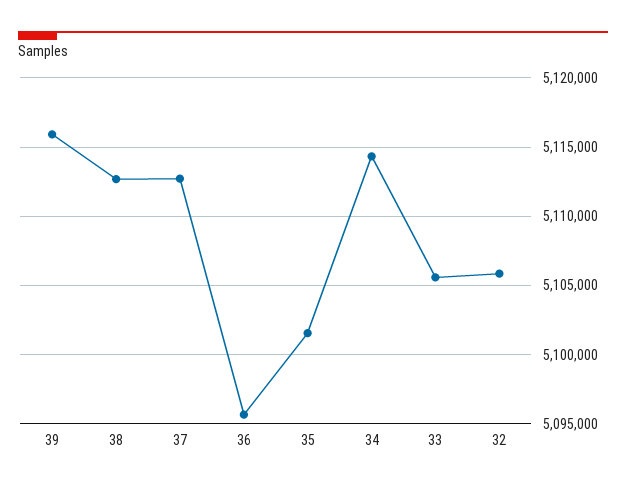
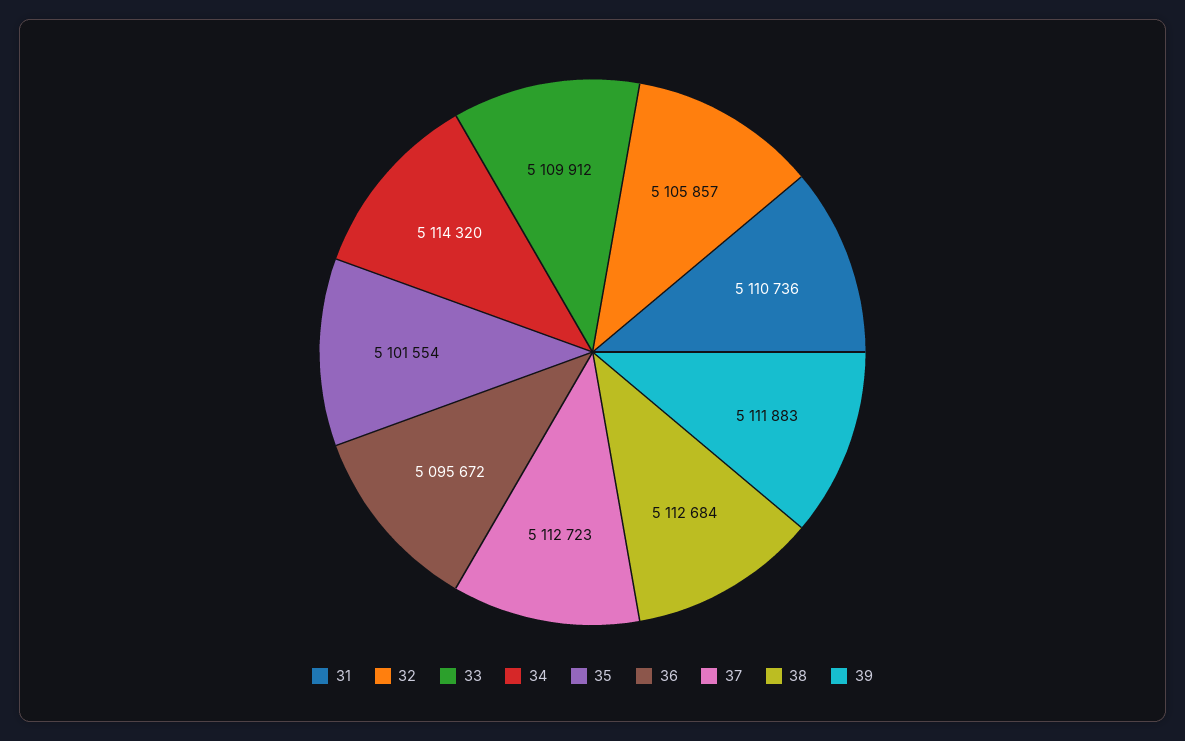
39: 5116000 -> 5111883
33: 5105500 -> 5109912
31: none -> 5110736

